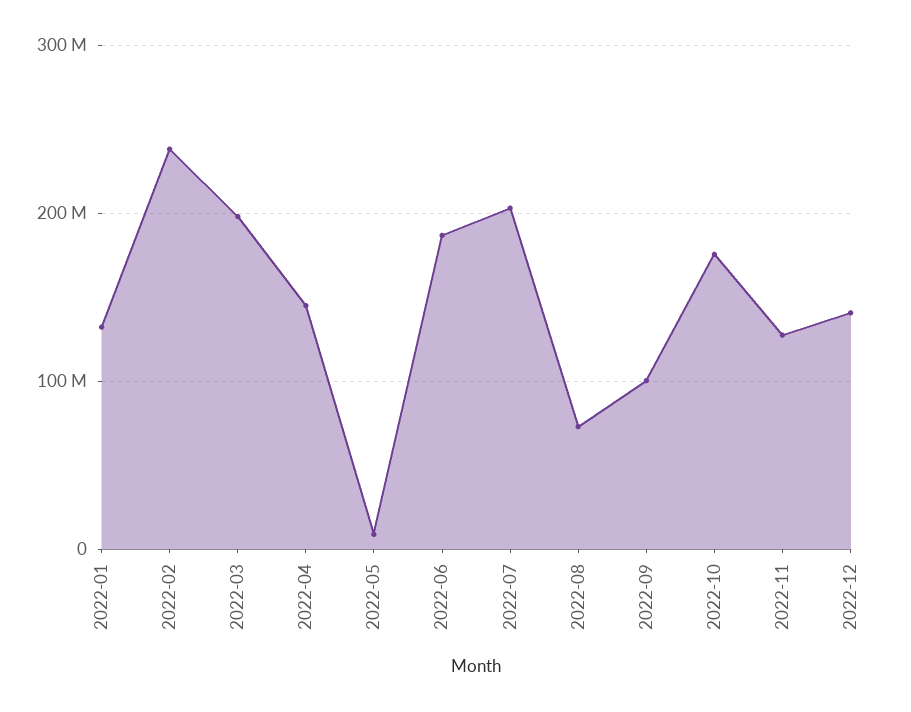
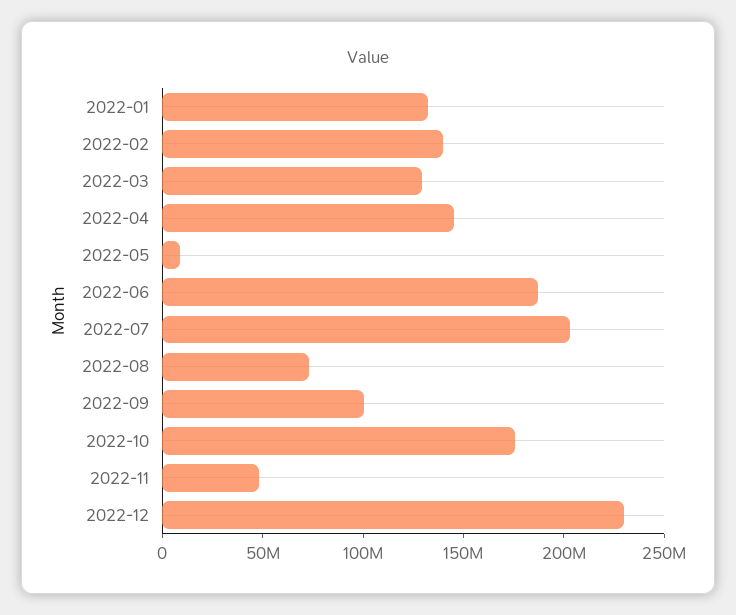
2022-02: 240000000 -> 140000000
2022-03: 200000000 -> 130000000
2022-11: 130000000 -> 50000000
2022-12: 140000000 -> 230000000

